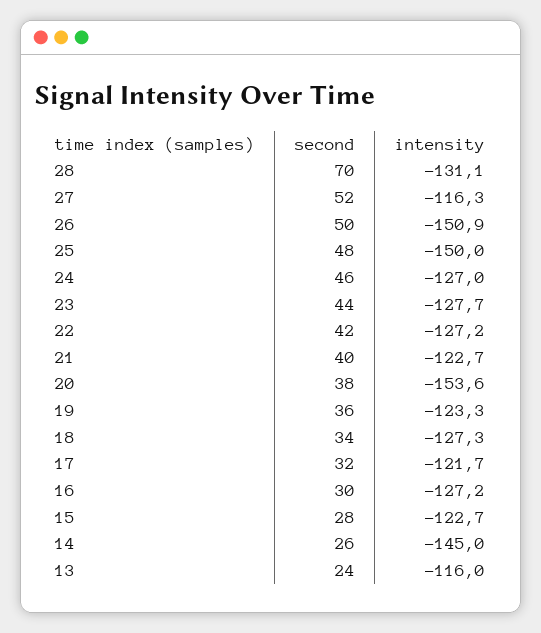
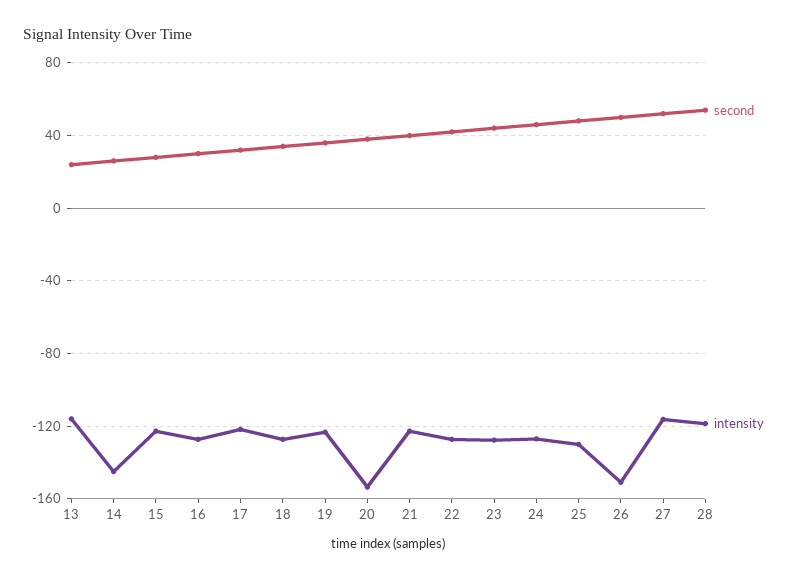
second, 28: 70 -> 55
intensity, 28: -131.1 -> -120
intensity, 25: -150 -> -130

